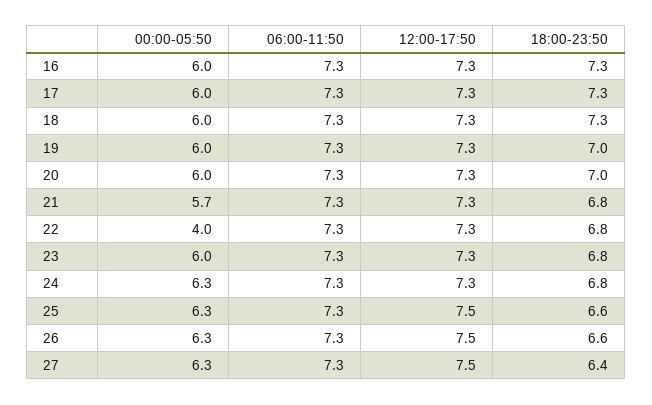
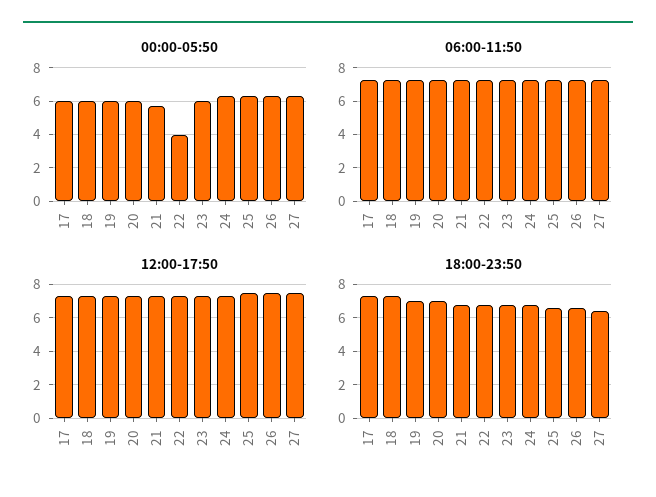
00:00-05:50, 16: 6 -> none
06:00-11:50, 16: 7.3 -> none
12:00-17:50, 16: 7.3 -> none
18:00-23:50, 16: 7.3 -> none

